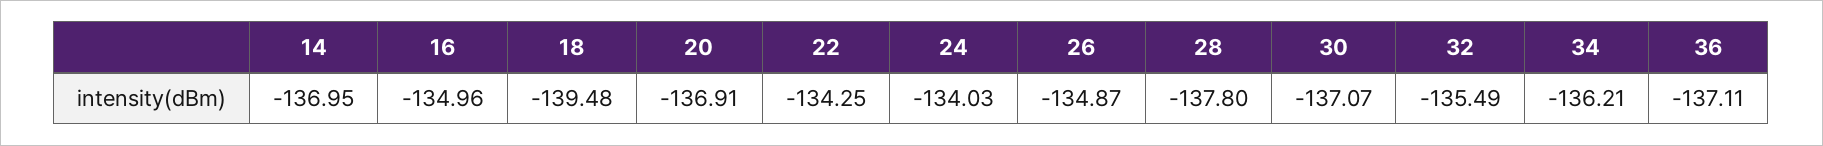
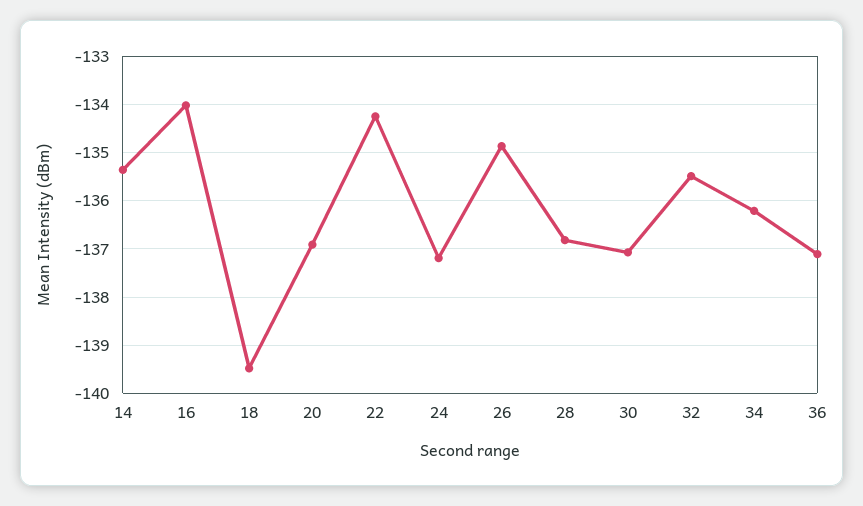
14: -136.95 -> -135.4
16: -134.96 -> -134
24: -134.03 -> -137.2
28: -137.8 -> -136.8

